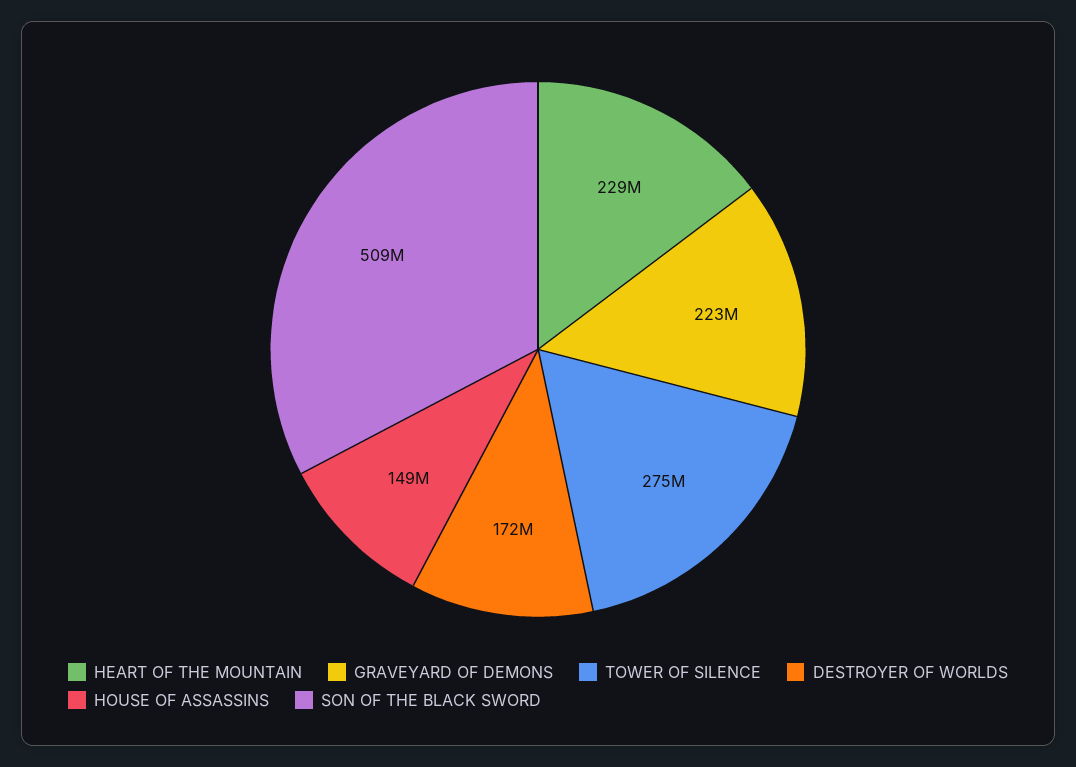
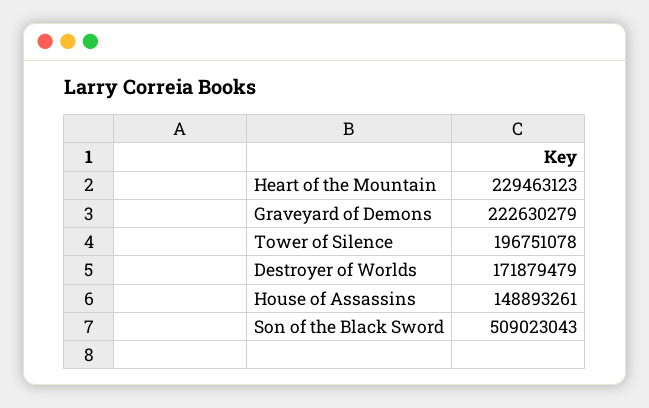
TOWER OF SILENCE: 275000000 -> 196751078

